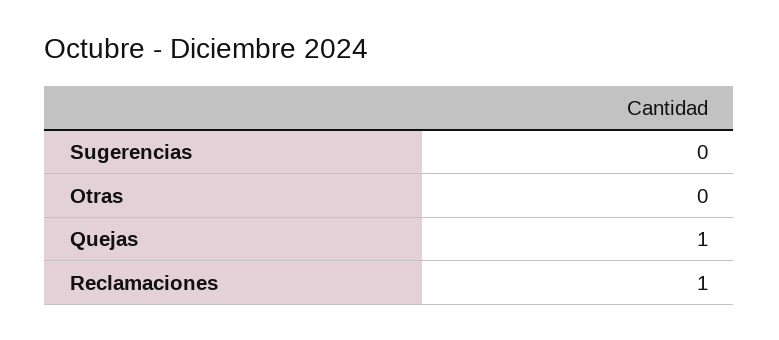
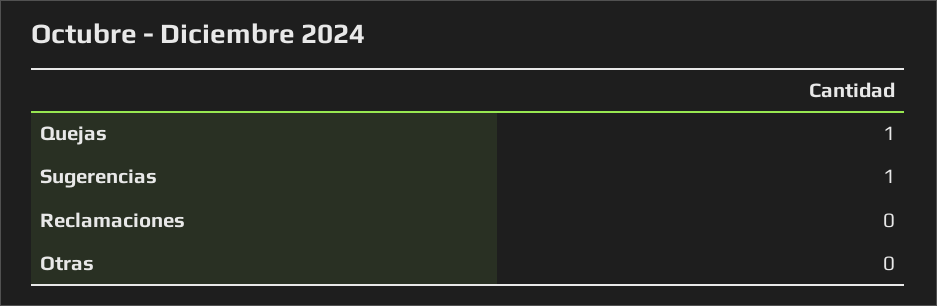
Sugerencias: 0 -> 1
Reclamaciones: 1 -> 0

